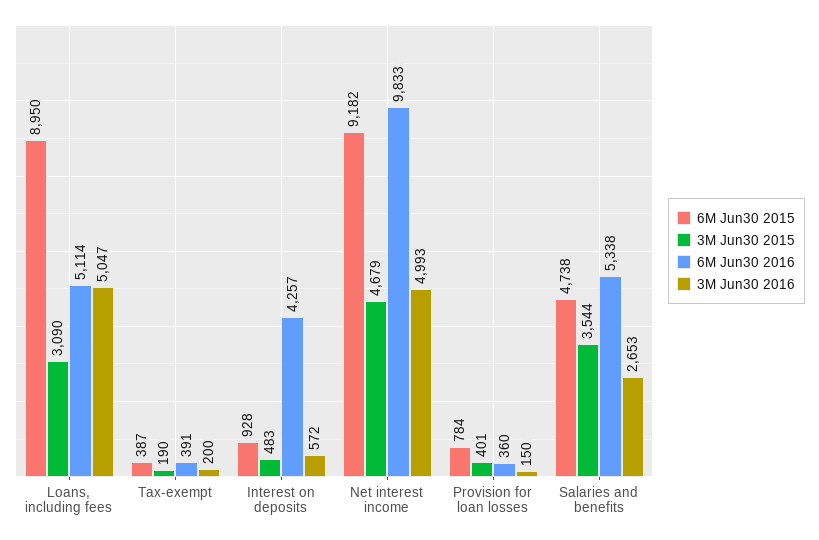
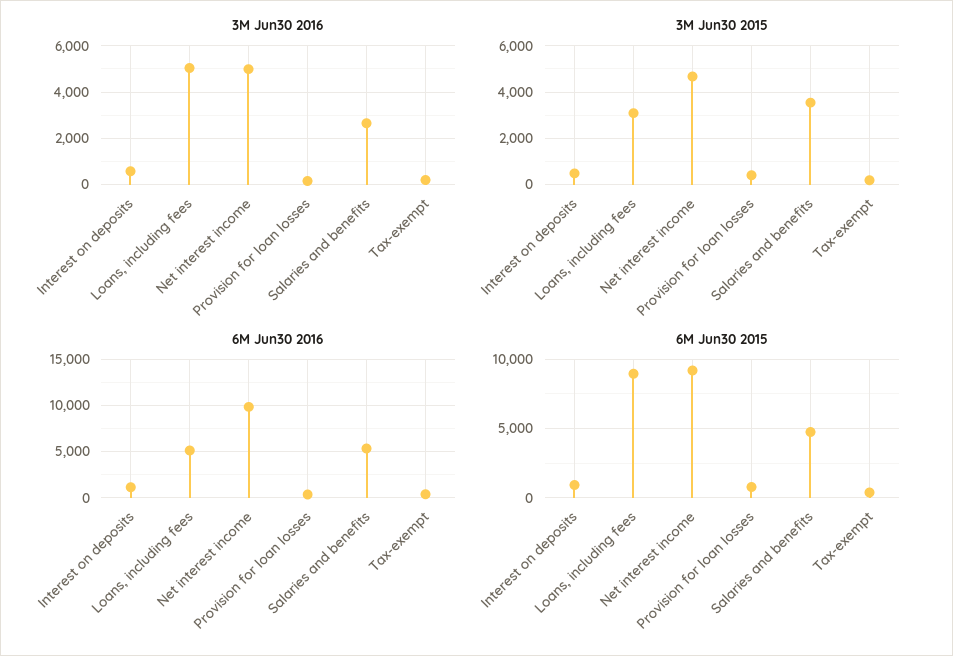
6M Jun30 2016, Interest on deposits: 4257 -> 1000

